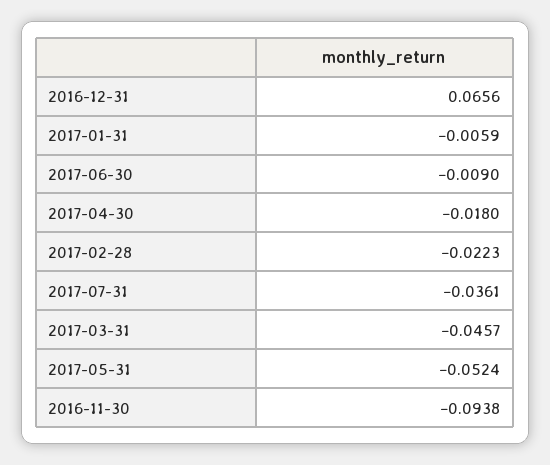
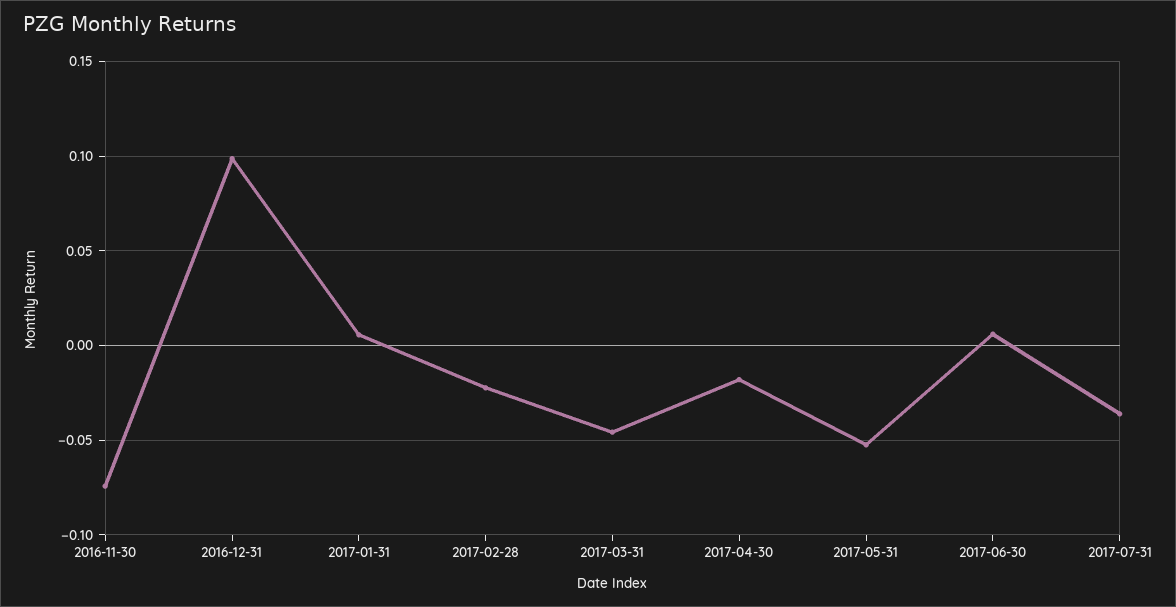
2016-12-31: 0.0656 -> 0.1
2017-01-31: -0.0059 -> 0.005
2017-06-30: -0.009 -> 0.005
2016-11-30: -0.0938 -> -0.075

